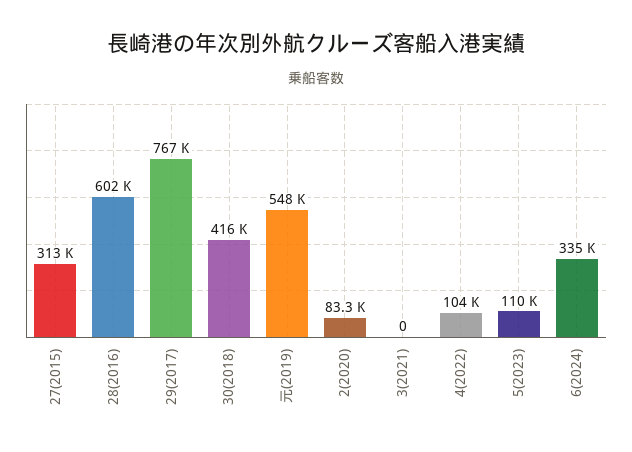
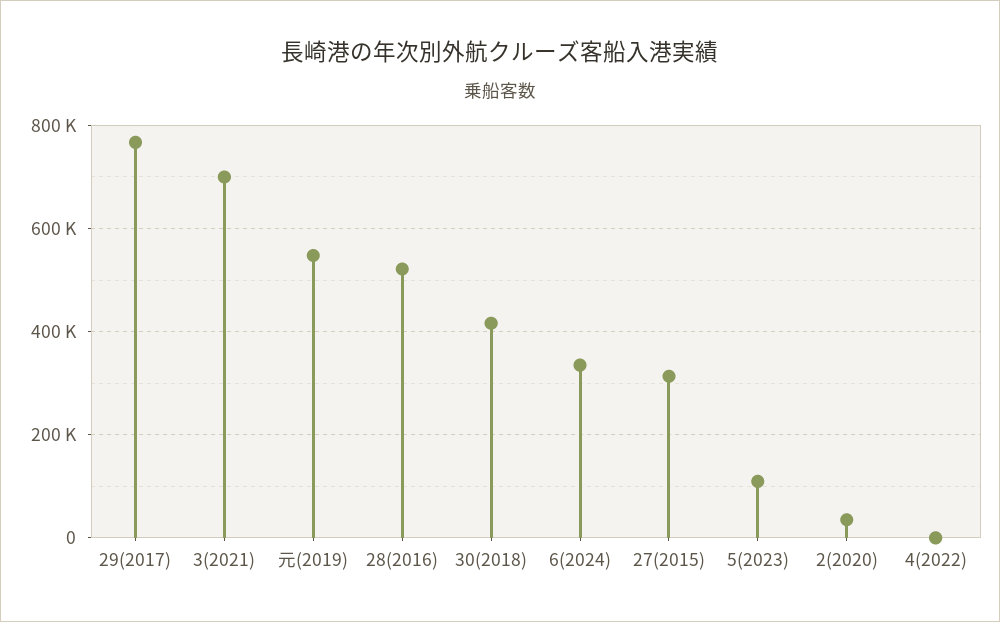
28(2016): 602000 -> 520000
2(2020): 83300 -> 40000
3(2021): 0 -> 700000
4(2022): 104000 -> 0

